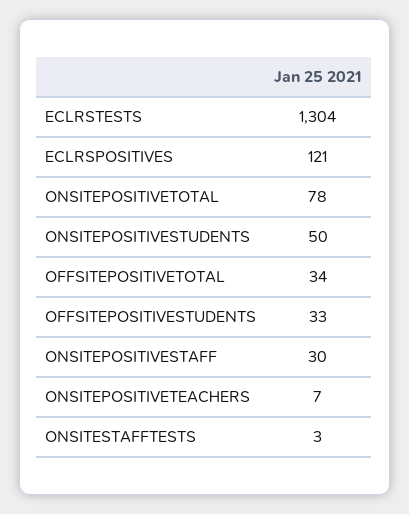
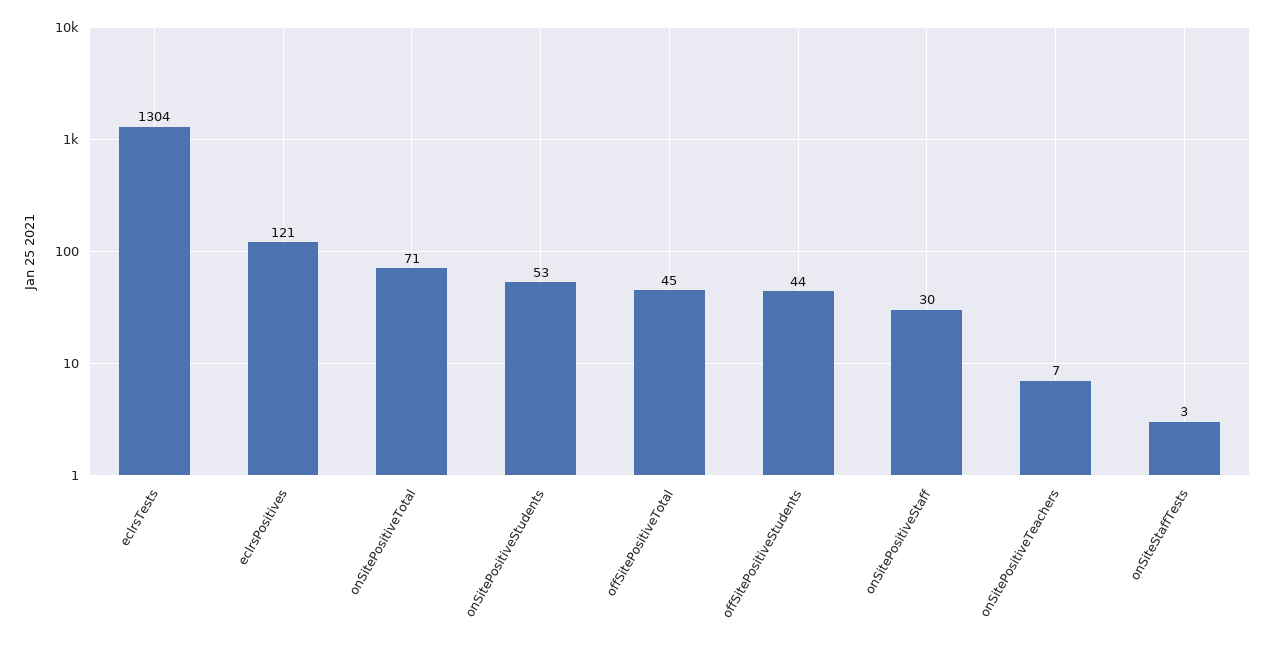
ONSITEPOSITIVETOTAL: 78 -> 71
ONSITEPOSITIVESTUDENTS: 50 -> 53
OFFSITEPOSITIVETOTAL: 34 -> 45
OFFSITEPOSITIVESTUDENTS: 33 -> 44

